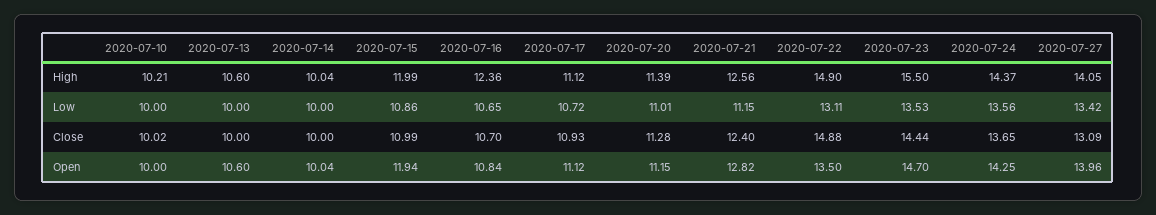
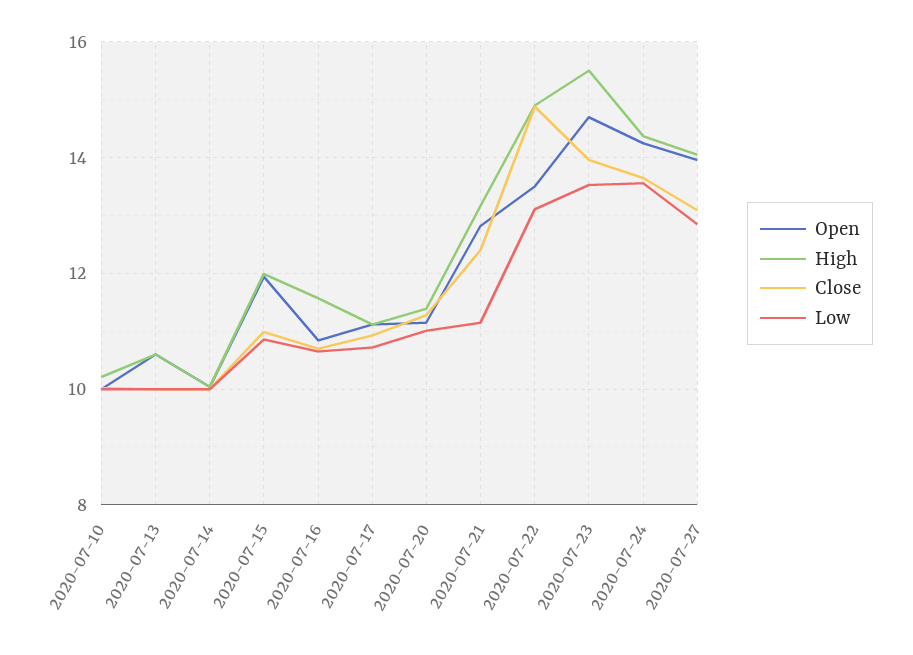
High, 2020-07-16: 12.36 -> 11.6
High, 2020-07-21: 12.56 -> 13.2
Low, 2020-07-27: 13.42 -> 12.8
Close, 2020-07-23: 14.44 -> 14

